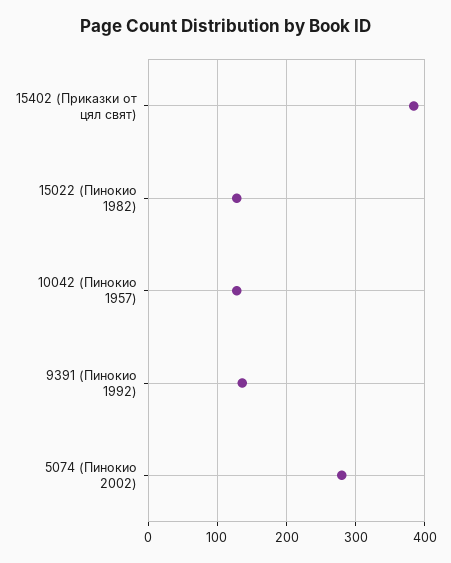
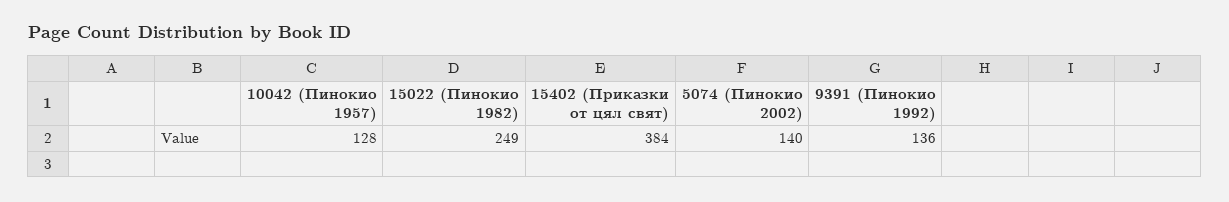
15022 (Пинокио 1982): 130 -> 249
5074 (Пинокио 2002): 280 -> 140

